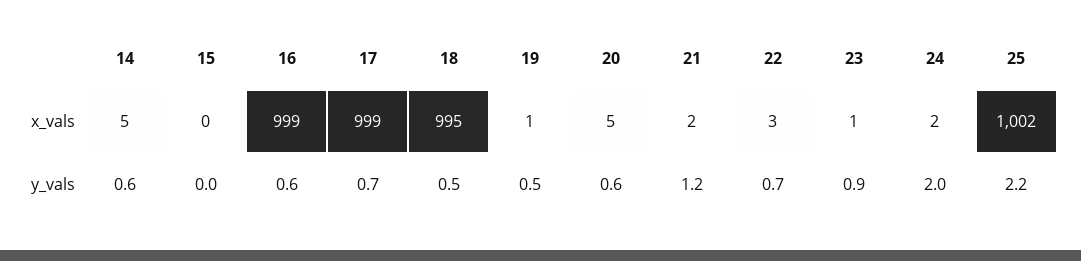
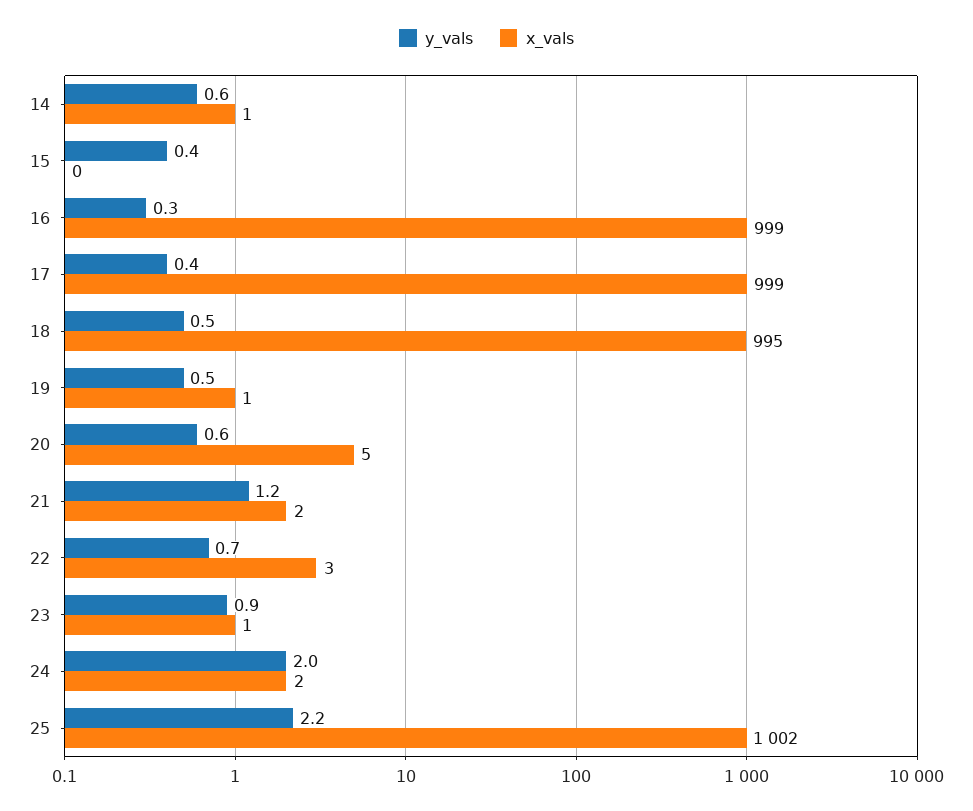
x_vals, 14: 5 -> 1
y_vals, 15: 0 -> 0.4
y_vals, 16: 0.6 -> 0.3
y_vals, 17: 0.7 -> 0.4

